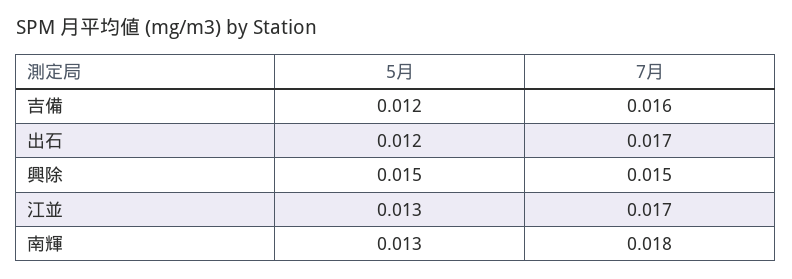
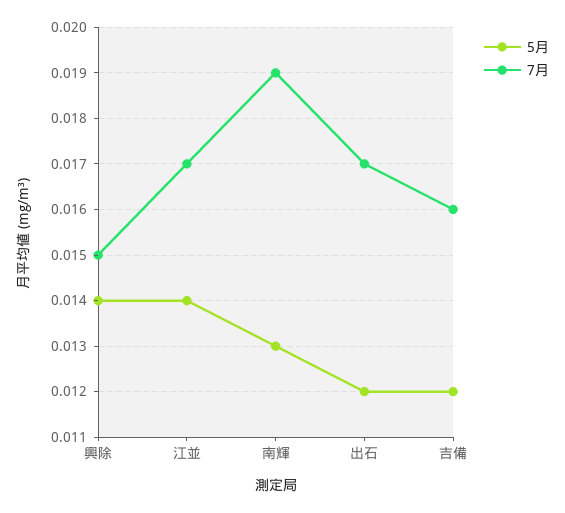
5月, 興除: 0.015 -> 0.014
5月, 江並: 0.013 -> 0.014
7月, 南輝: 0.018 -> 0.019

